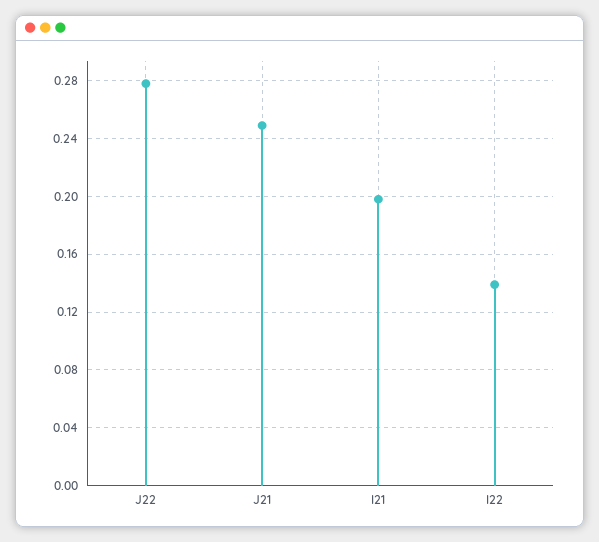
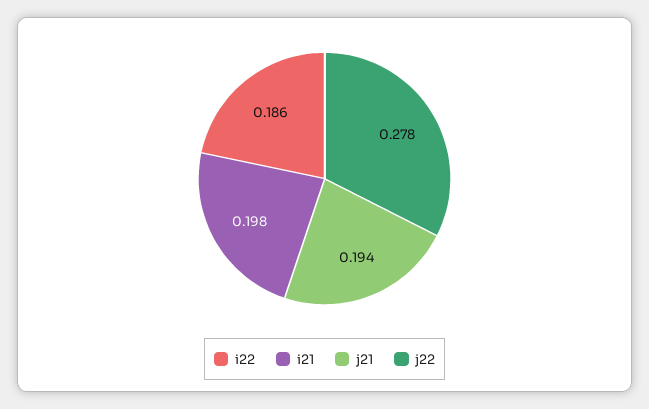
J21: 0.25 -> 0.194
I22: 0.14 -> 0.186

